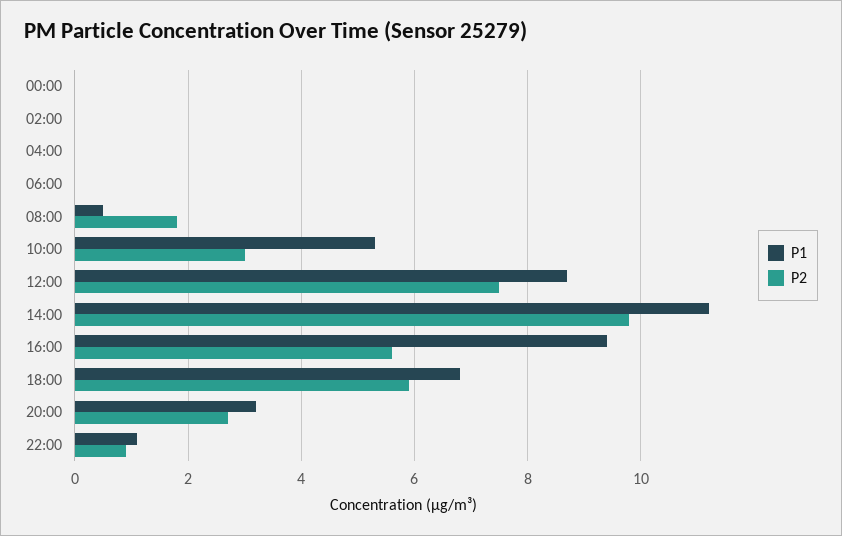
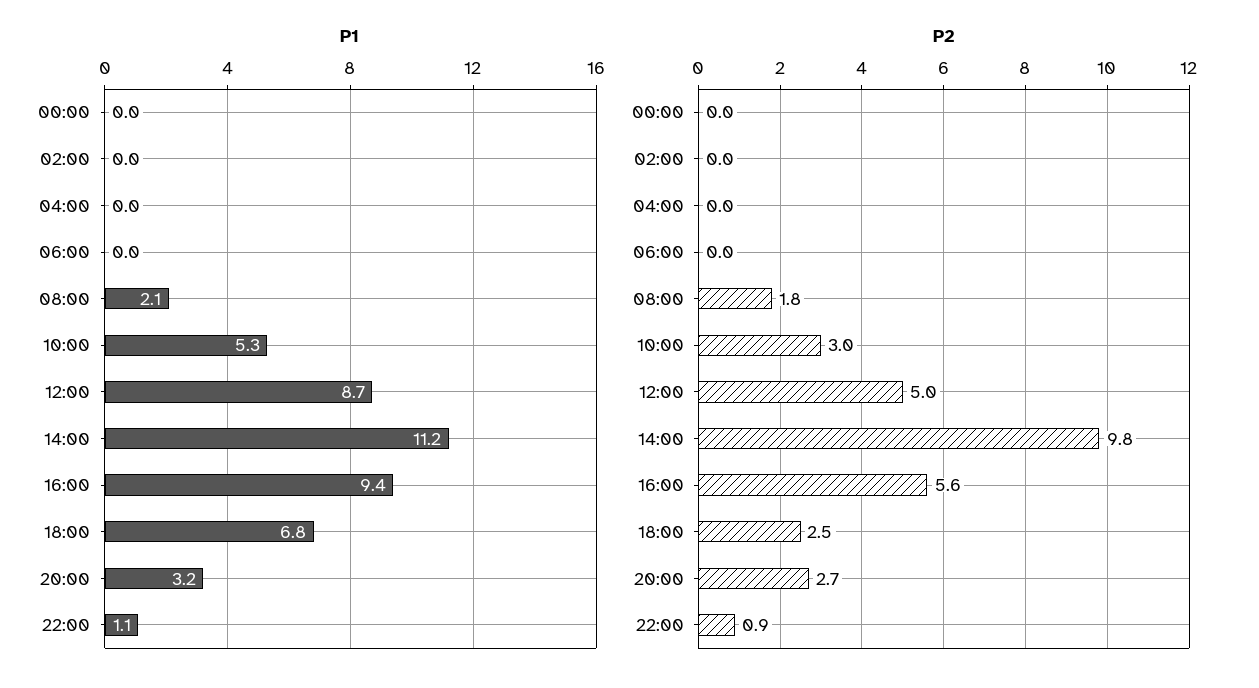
P1, 08:00: 0.5 -> 2.1
P2, 12:00: 7.5 -> 5
P2, 18:00: 6 -> 2.5

